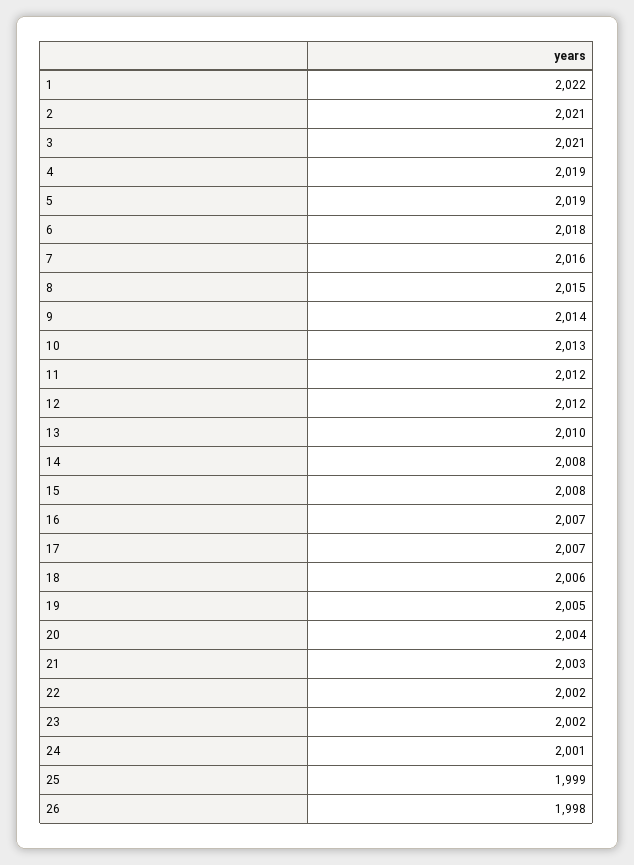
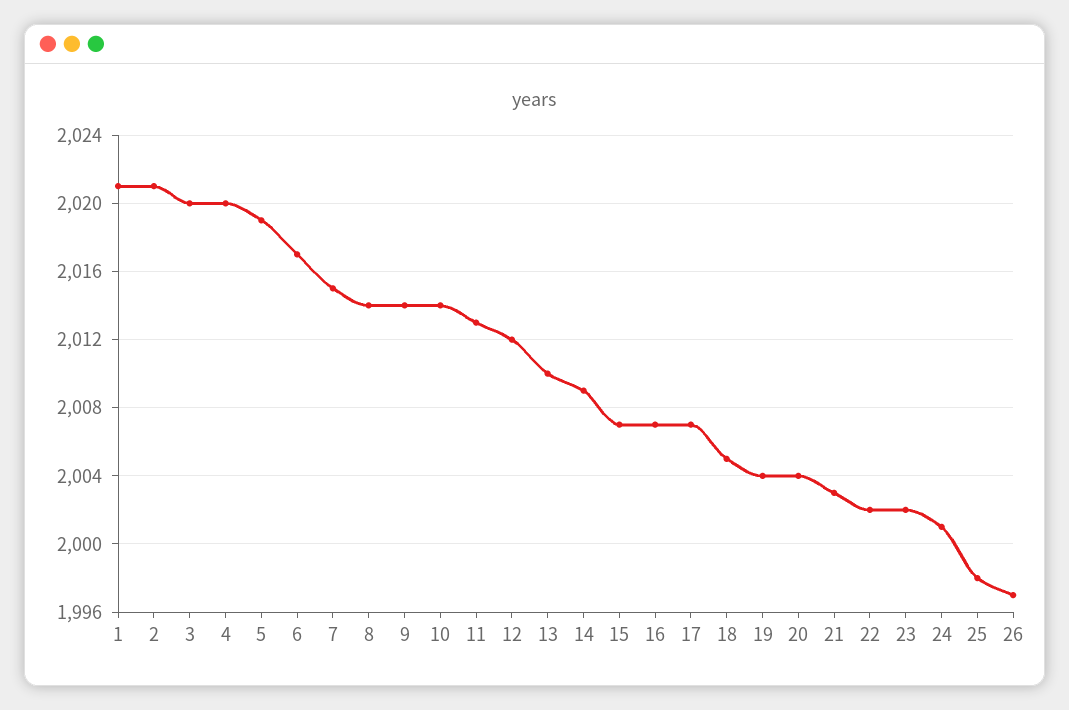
1: 2022 -> 2021
3: 2021 -> 2020
4: 2019 -> 2020
6: 2018 -> 2017
7: 2016 -> 2015
8: 2015 -> 2014
10: 2013 -> 2014
11: 2012 -> 2013
14: 2008 -> 2009
15: 2008 -> 2007
18: 2006 -> 2005
19: 2005 -> 2004
25: 1999 -> 1998
26: 1998 -> 1997

